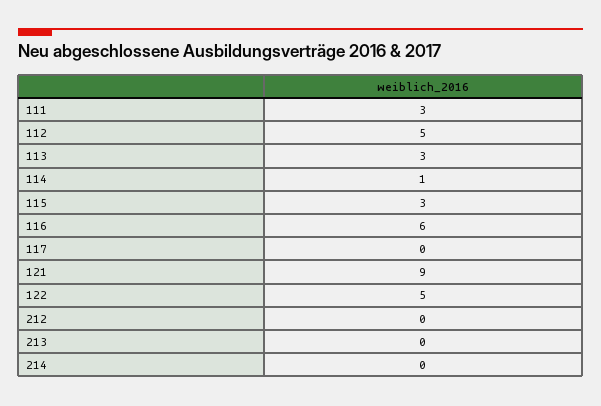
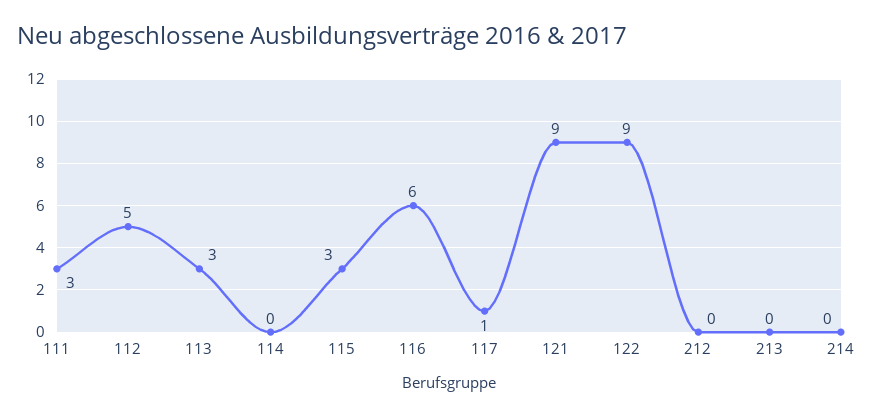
114: 1 -> 0
117: 0 -> 1
122: 5 -> 9

